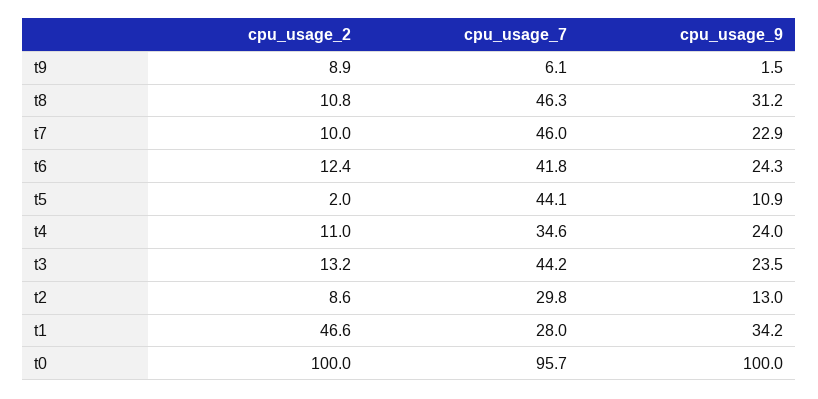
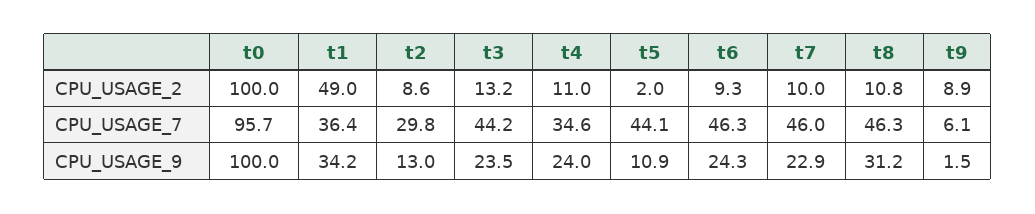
cpu_usage_2, t6: 12.4 -> 9.3
cpu_usage_7, t6: 41.8 -> 46.3
cpu_usage_2, t1: 46.6 -> 49
cpu_usage_7, t1: 28 -> 36.4

